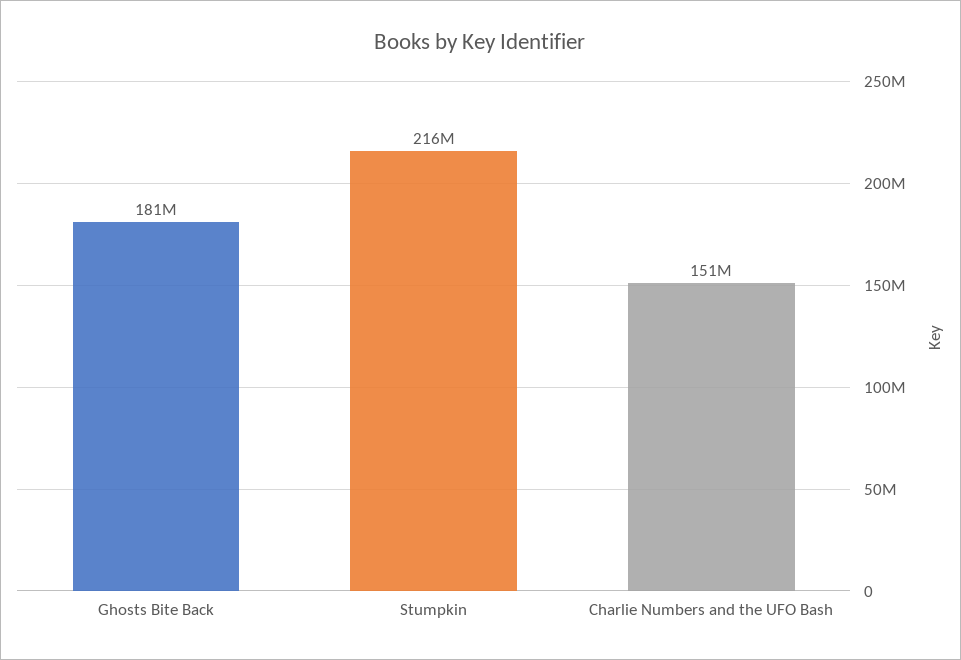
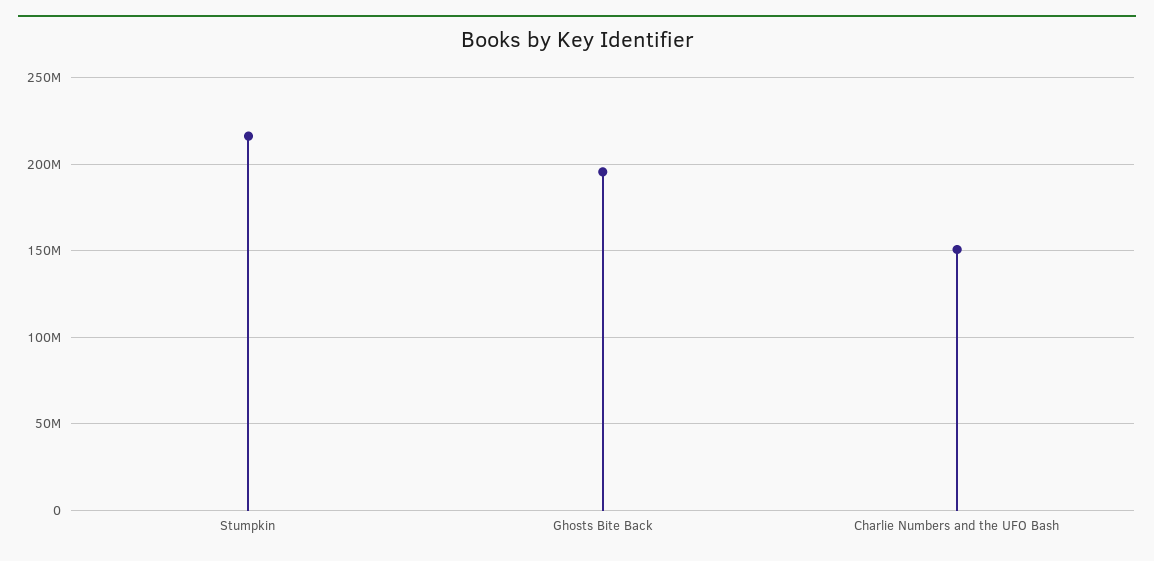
Ghosts Bite Back: 181000000 -> 195000000

